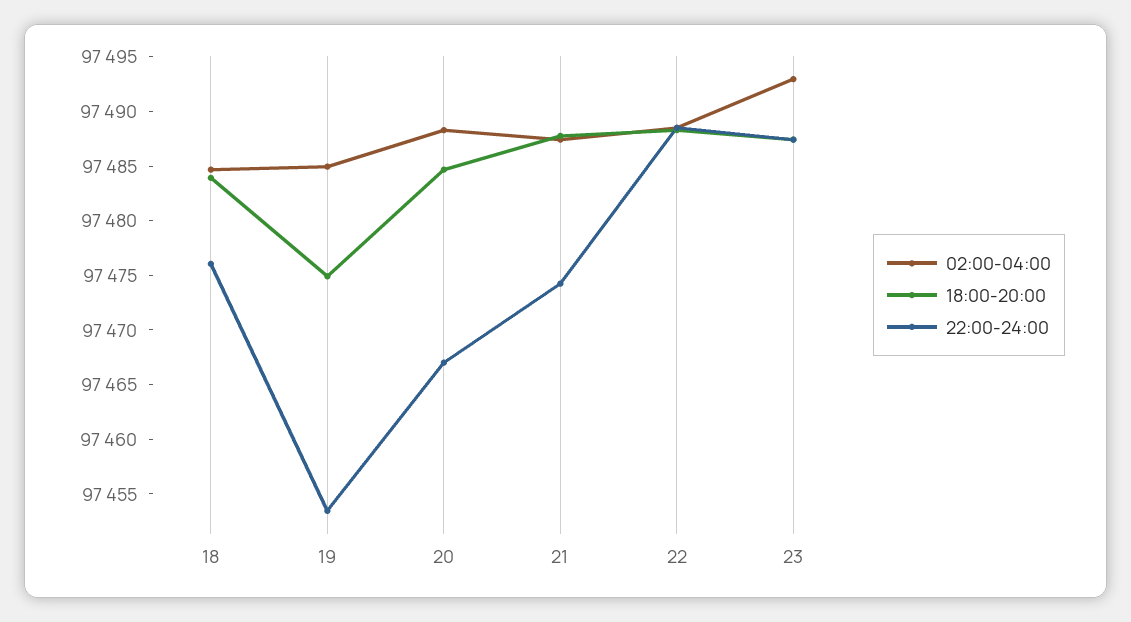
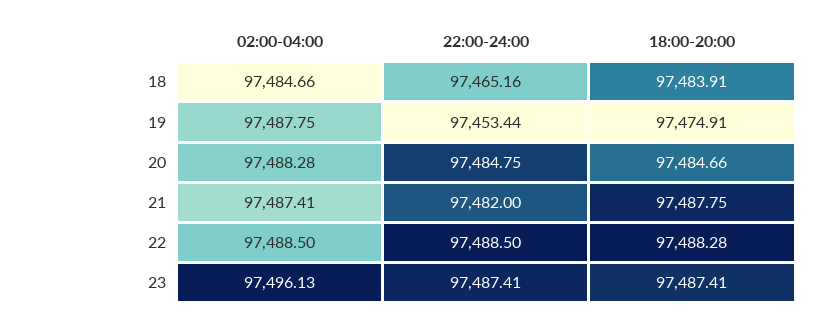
22:00-24:00, 18: 97476 -> 97465.16
02:00-04:00, 19: 97485 -> 97487.75
22:00-24:00, 20: 97467 -> 97484.75
22:00-24:00, 21: 97474 -> 97482
02:00-04:00, 23: 97493 -> 97496.13

